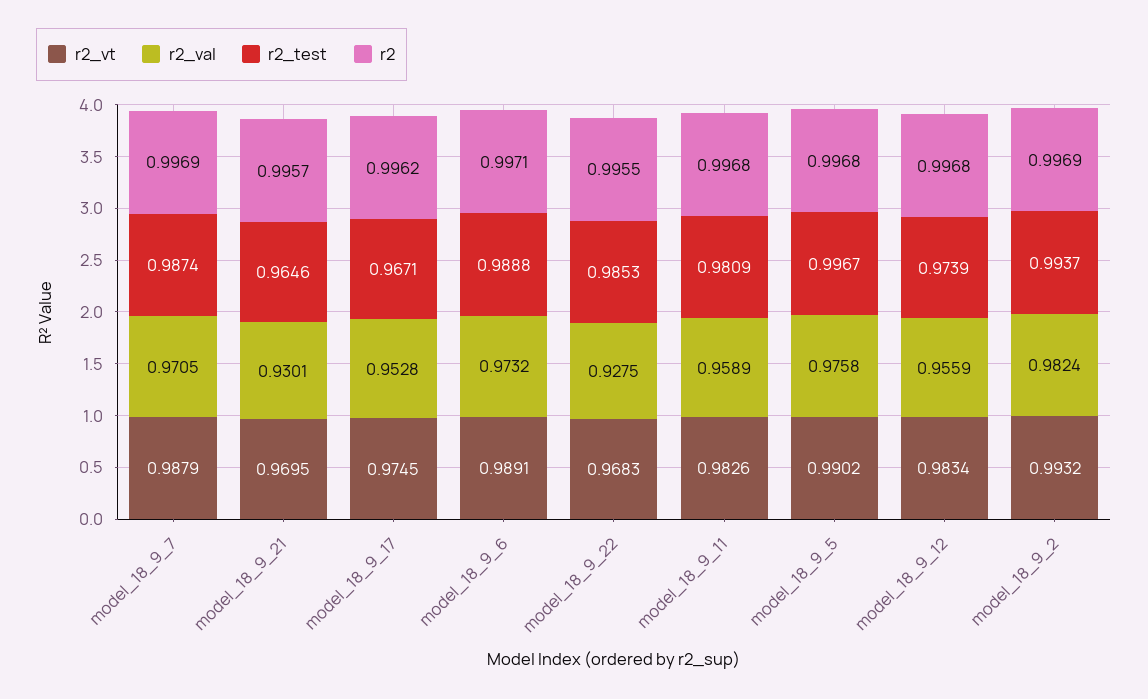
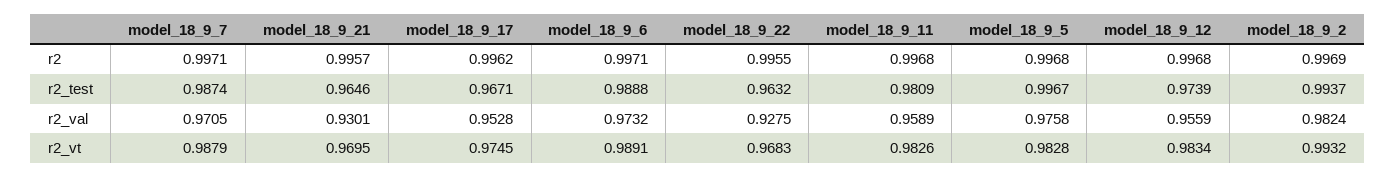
r2, model_18_9_7: 0.9969 -> 0.9971
r2_test, model_18_9_22: 0.9853 -> 0.9632
r2_vt, model_18_9_5: 0.9902 -> 0.9828

